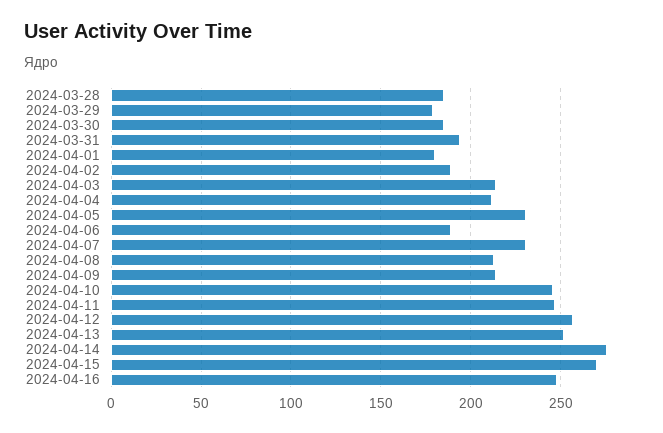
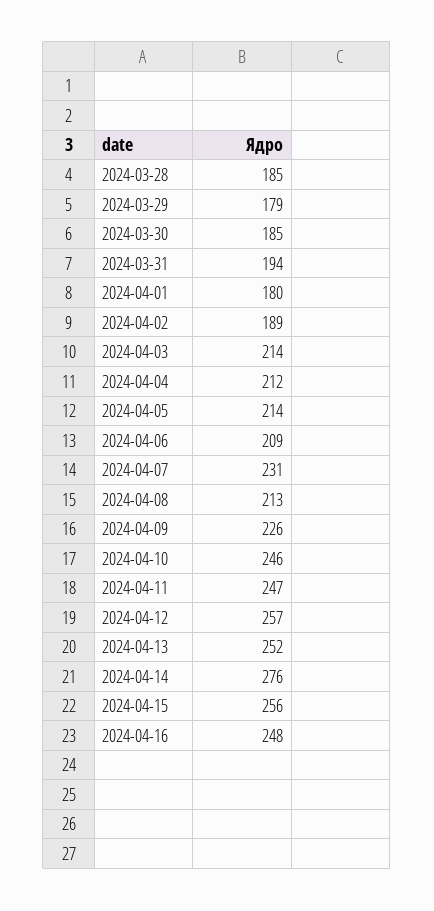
2024-04-05: 230 -> 214
2024-04-06: 190 -> 209
2024-04-09: 215 -> 226
2024-04-15: 270 -> 256

